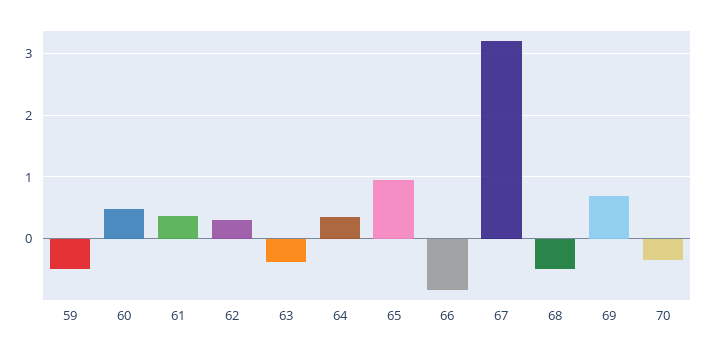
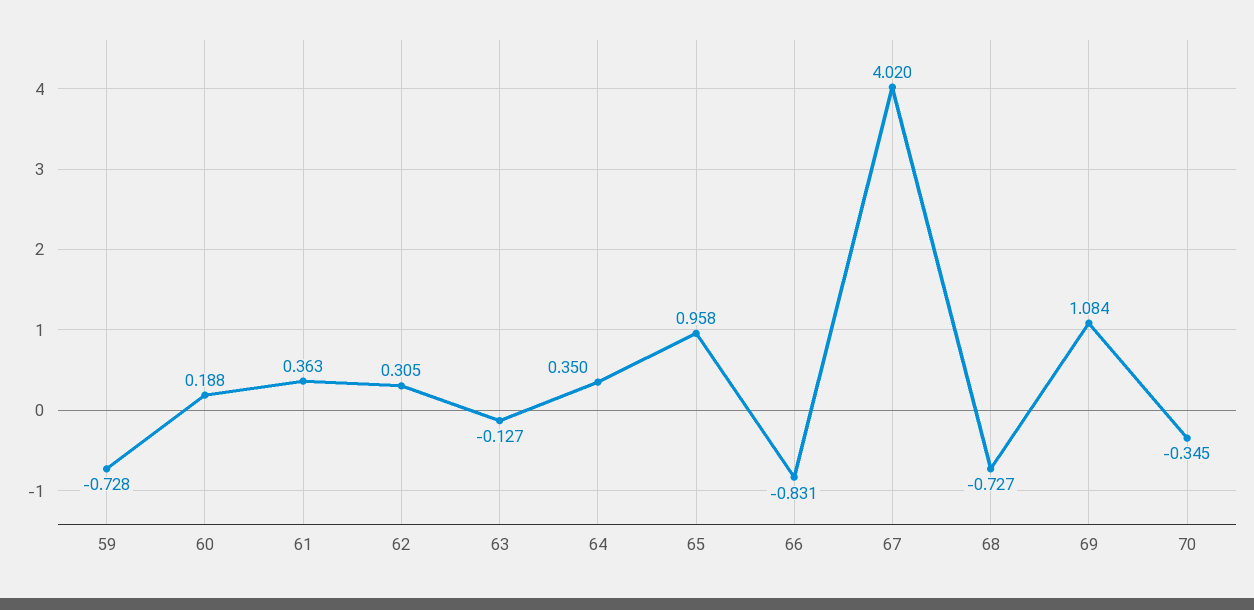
59: -0.5 -> -0.728
60: 0.5 -> 0.188
63: -0.4 -> -0.127
67: 3.2 -> 4.02
68: -0.5 -> -0.727
69: 0.7 -> 1.084

